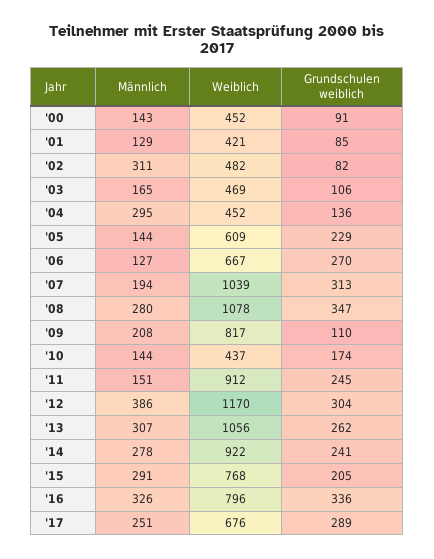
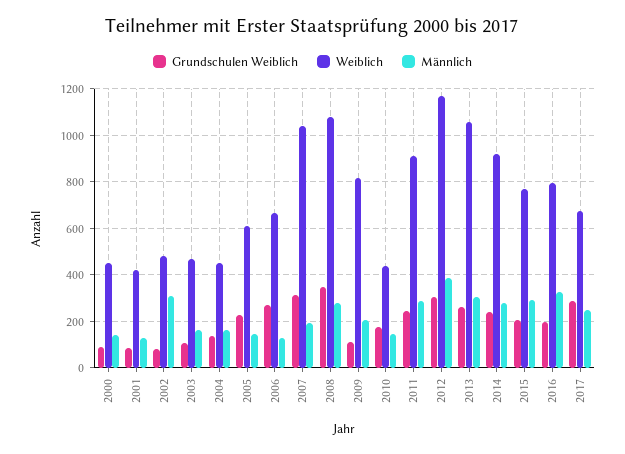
Männlich, '04: 295 -> 150
Männlich, '11: 151 -> 300
Grundschulen weiblich, '16: 336 -> 200

